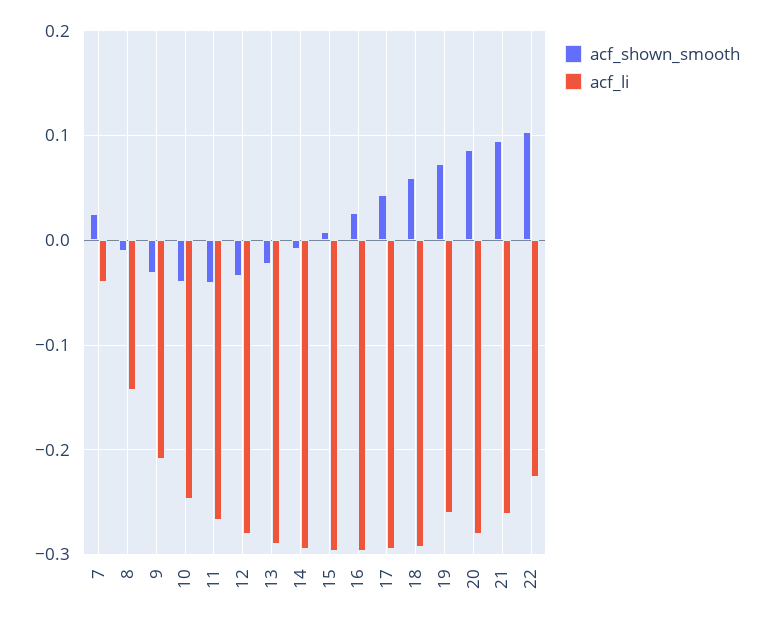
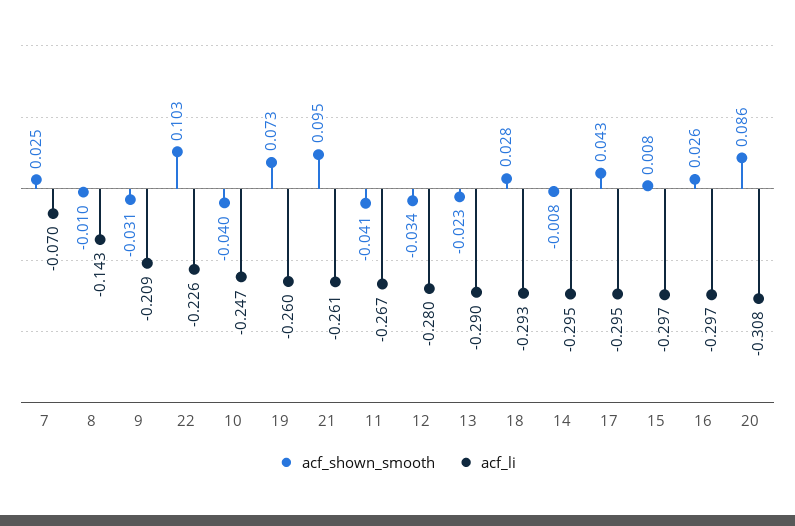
acf_li, 7: -0.04 -> -0.07
acf_shown_smooth, 18: 0.06 -> 0.028
acf_li, 20: -0.28 -> -0.308

